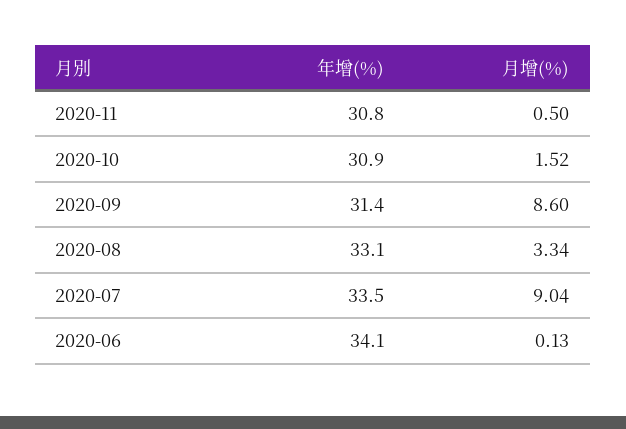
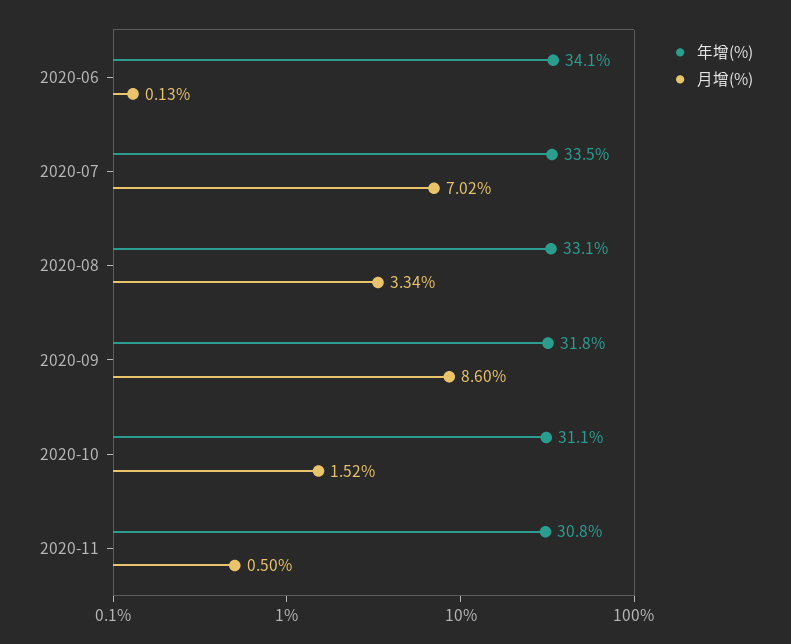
年增(%), 2020-10: 30.9 -> 31.1
年增(%), 2020-09: 31.4 -> 31.8
月增(%), 2020-07: 9.04 -> 7.02

